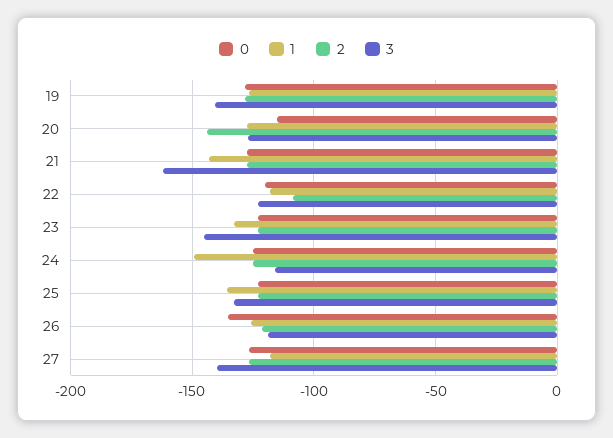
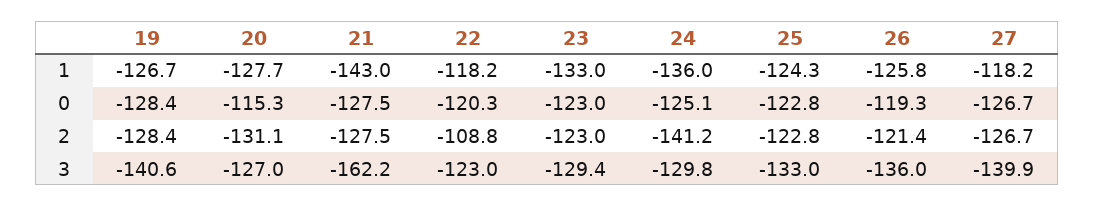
2, 20: -145 -> -131.1
3, 23: -145 -> -129.4
1, 24: -150 -> -136
2, 24: -125 -> -141.2
3, 24: -115 -> -129.8
1, 25: -135 -> -124.3
0, 26: -135 -> -119.3
3, 26: -120 -> -136

